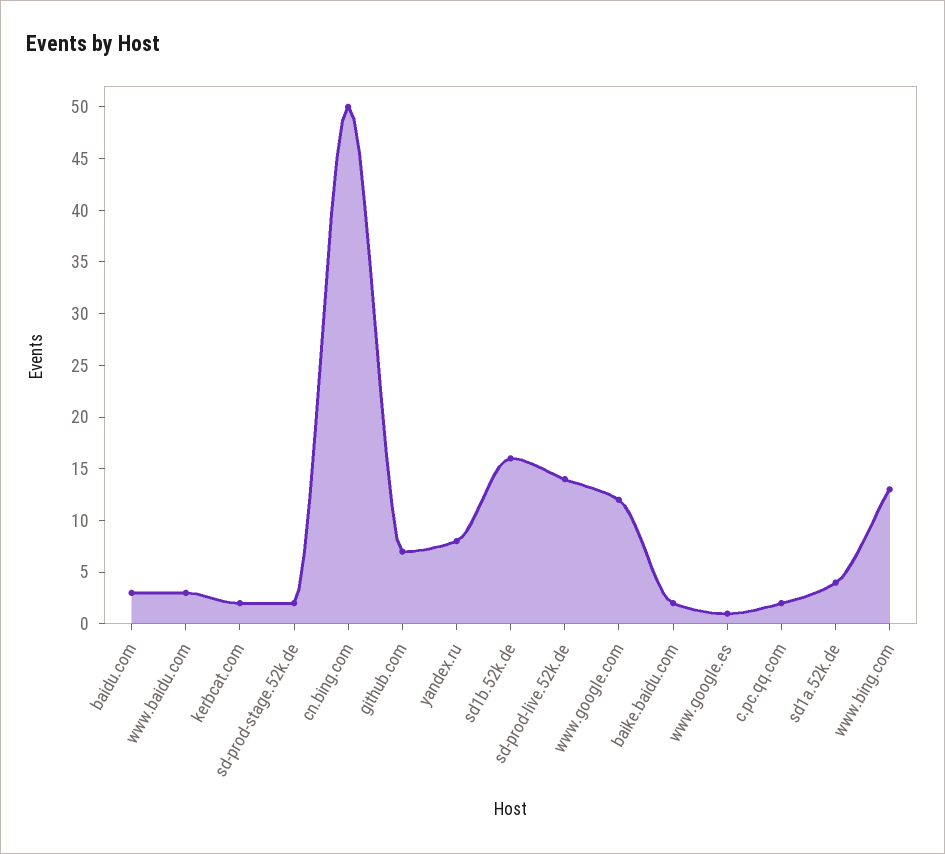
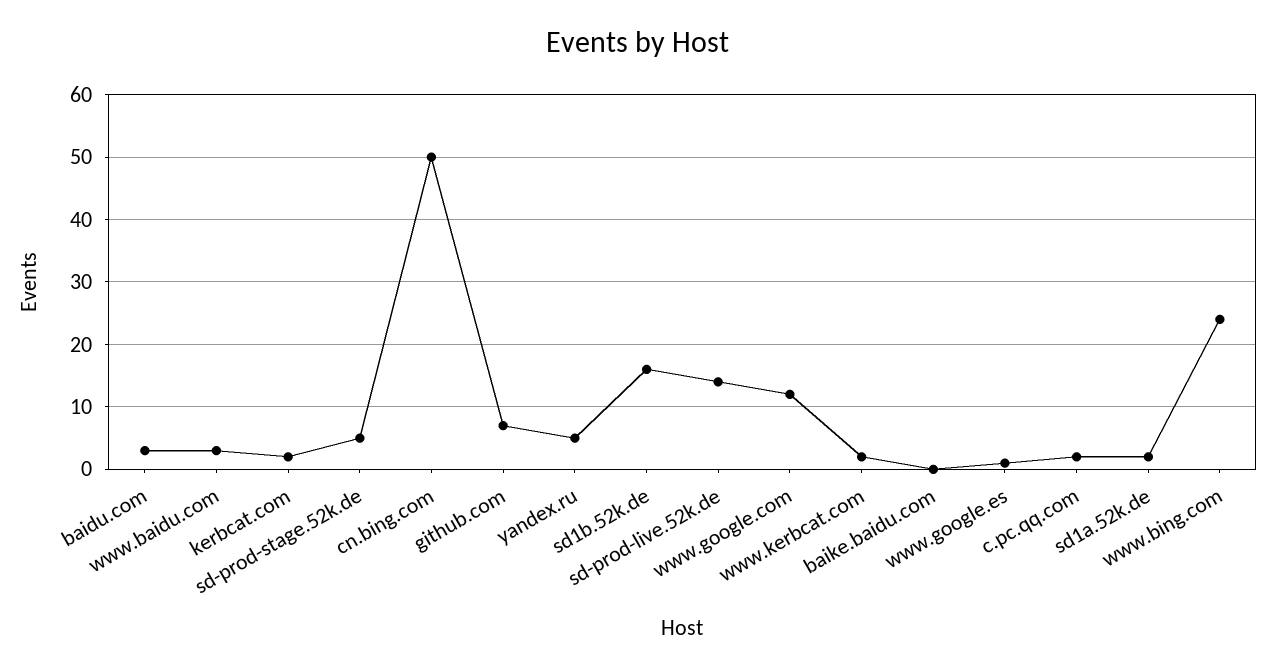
sd-prod-stage.52k.de: 2 -> 5
yandex.ru: 8 -> 5
baike.baidu.com: 2 -> 0
sd1a.52k.de: 4 -> 2
www.bing.com: 13 -> 24
www.kerbcat.com: none -> 2

